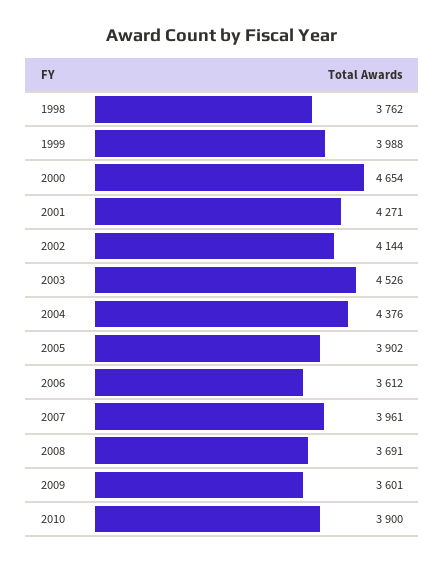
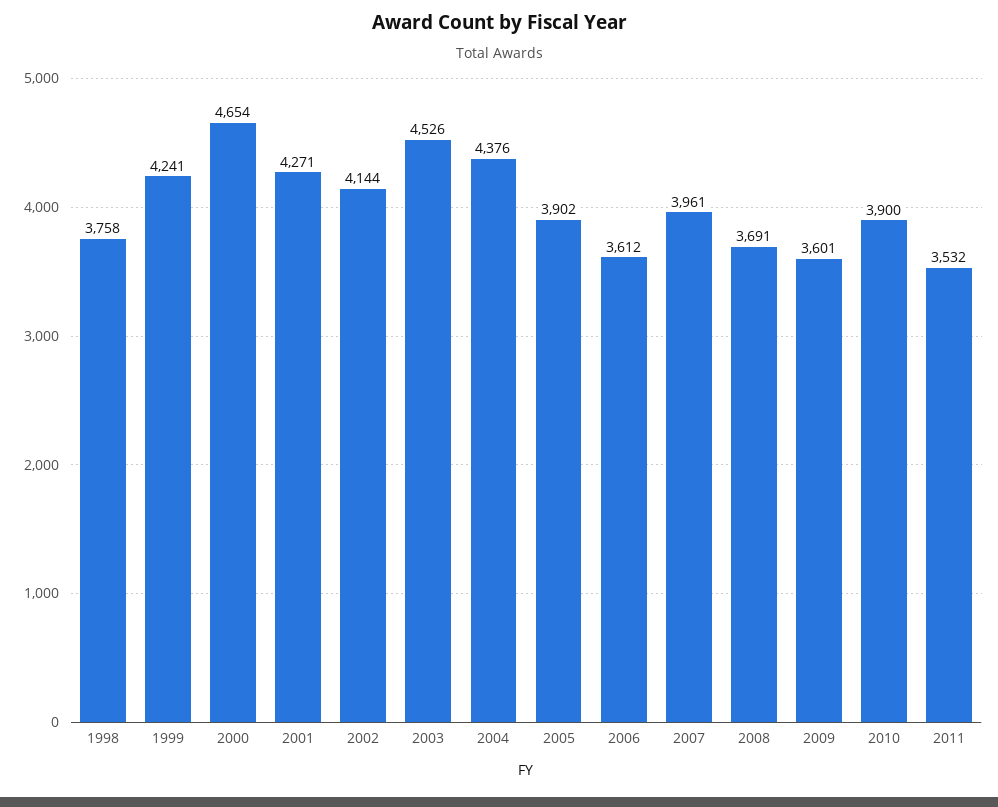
1998: 3762 -> 3758
1999: 3988 -> 4241
2011: none -> 3532

